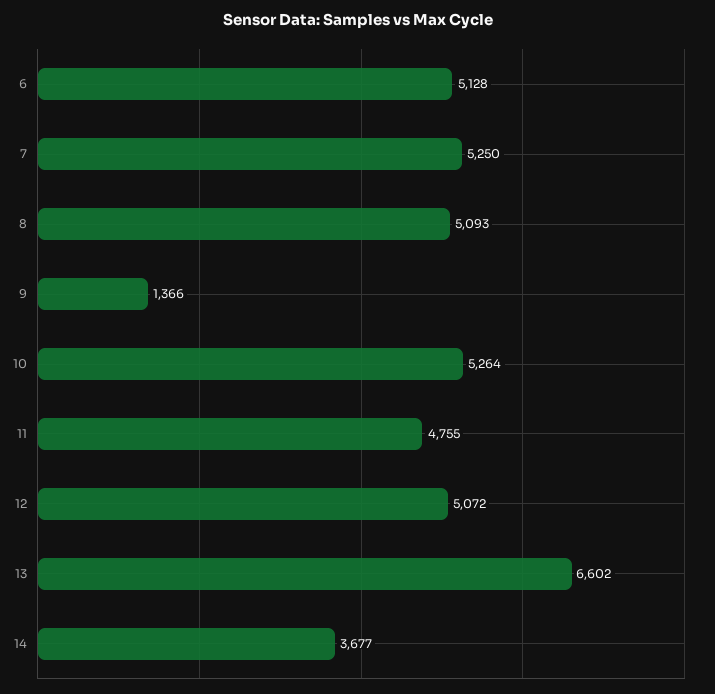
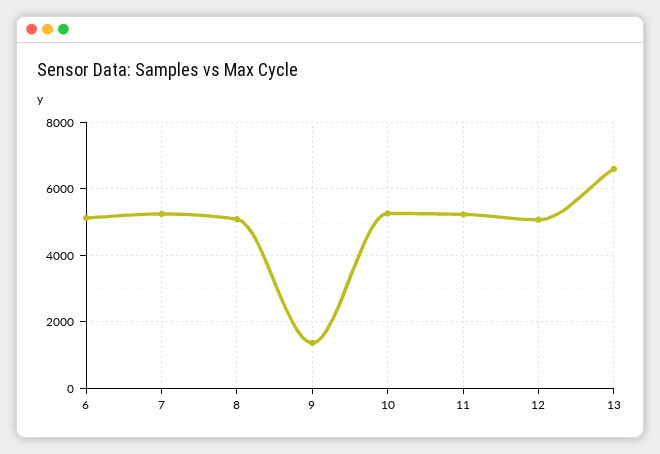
11: 4755 -> 5200
14: 3677 -> none

